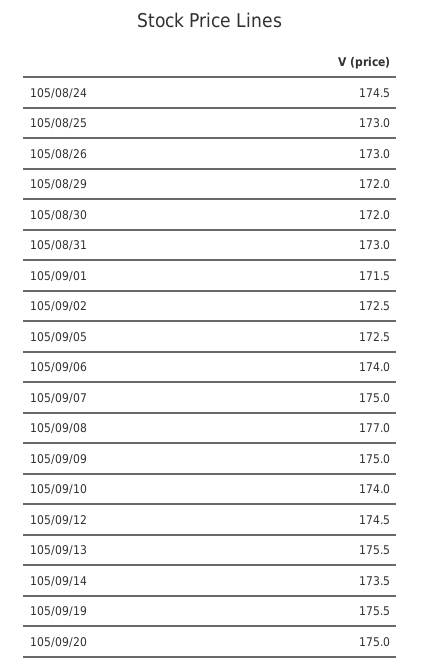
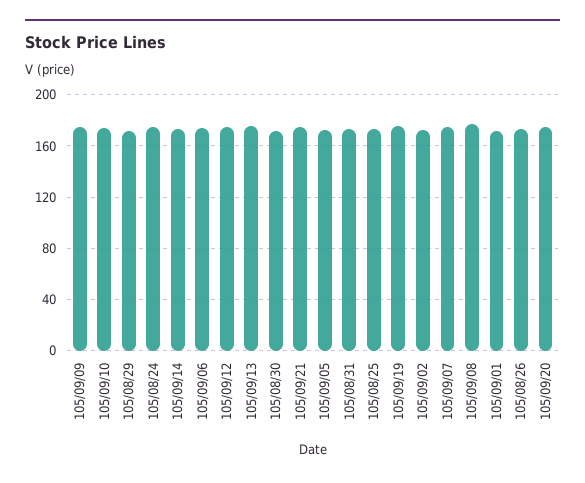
105/09/21: none -> 175

